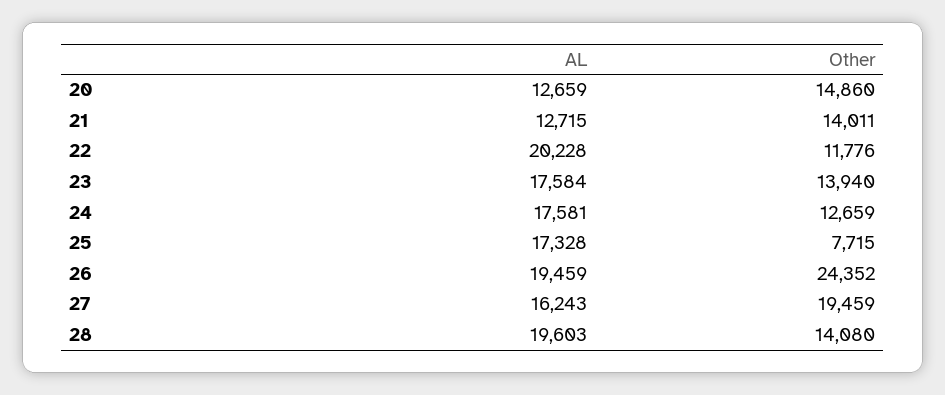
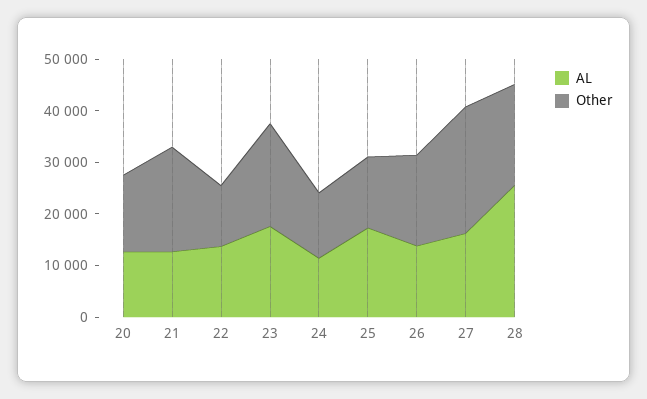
Other, 21: 14011 -> 20000
AL, 22: 20228 -> 14000
Other, 23: 13940 -> 20000
AL, 24: 17581 -> 12000
Other, 25: 7715 -> 14000
AL, 26: 19459 -> 14000
Other, 26: 24352 -> 18000
Other, 27: 19459 -> 24000
AL, 28: 19603 -> 26000
Other, 28: 14080 -> 20000

